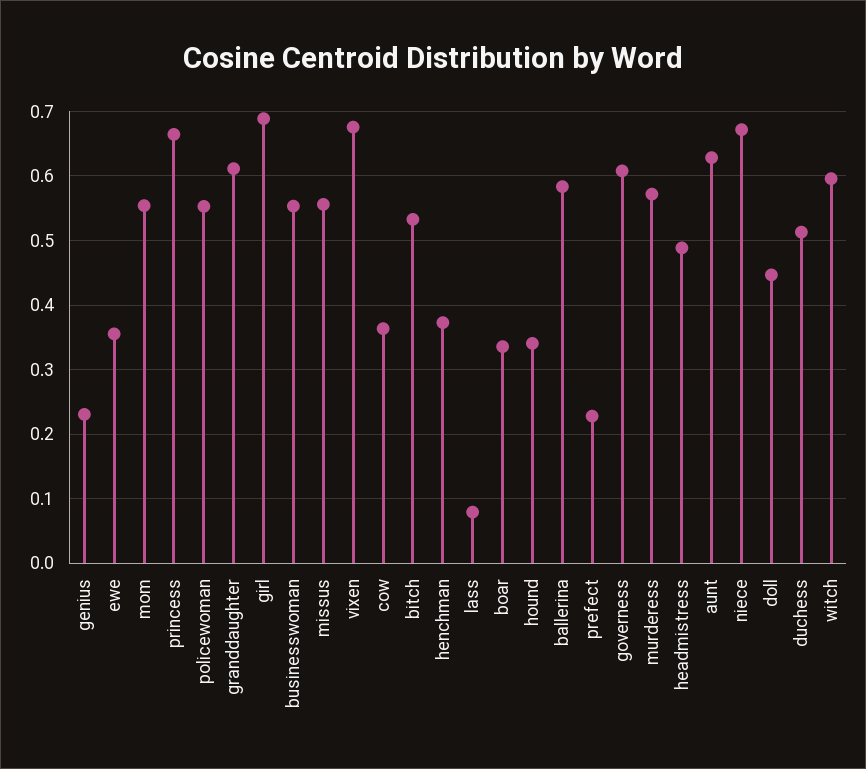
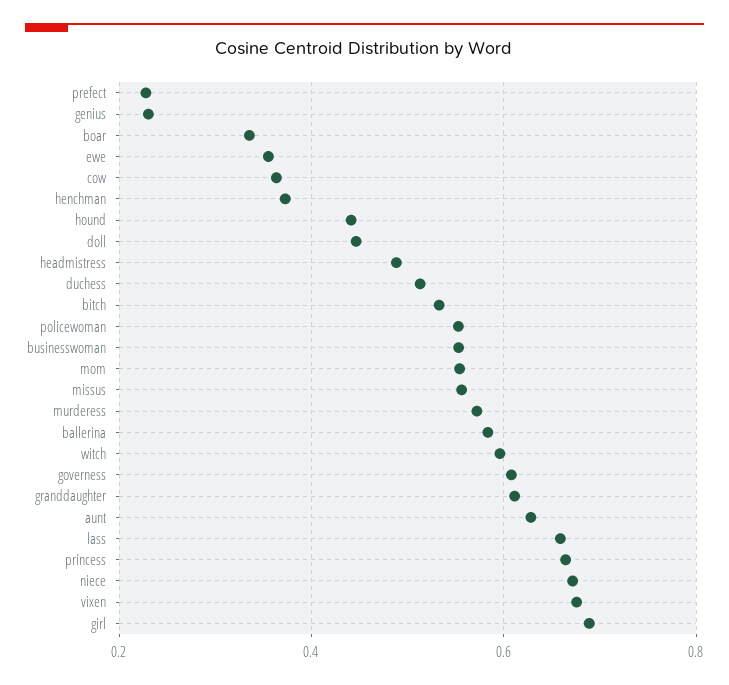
lass: 0.08 -> 0.66
hound: 0.34 -> 0.44

